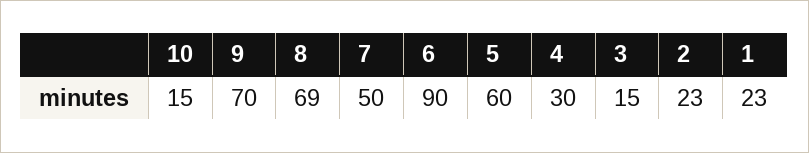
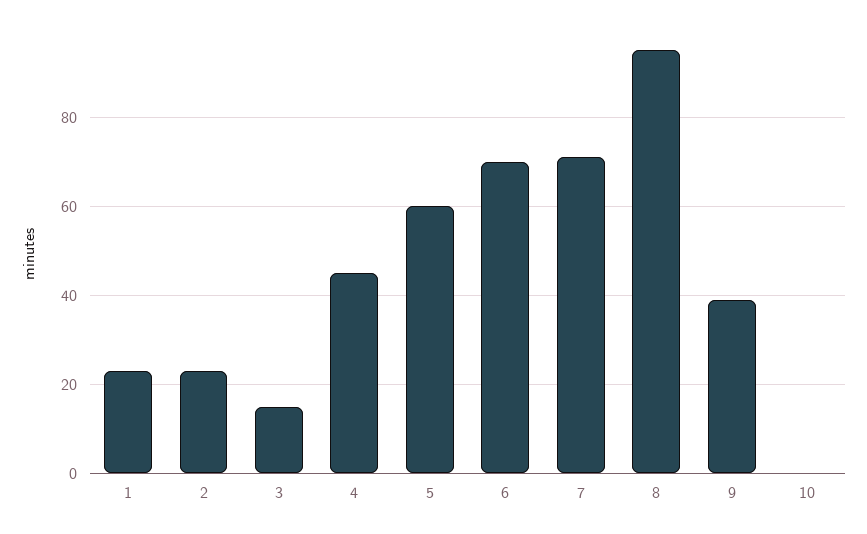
10: 15 -> 0
9: 70 -> 40
8: 69 -> 95
7: 50 -> 70
6: 90 -> 70
4: 30 -> 45

